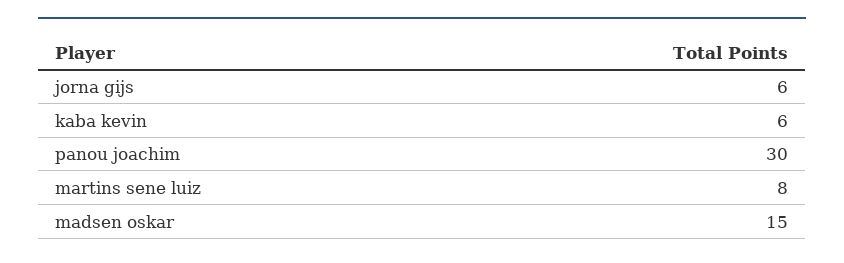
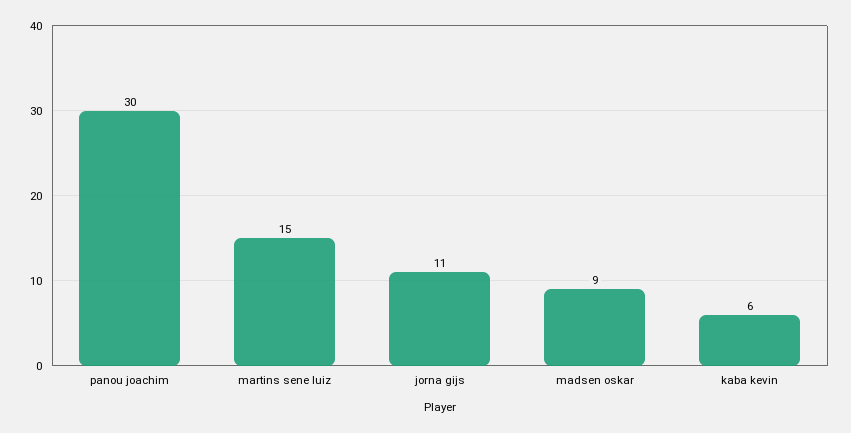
jorna gijs: 6 -> 11
martins sene luiz: 8 -> 15
madsen oskar: 15 -> 9

